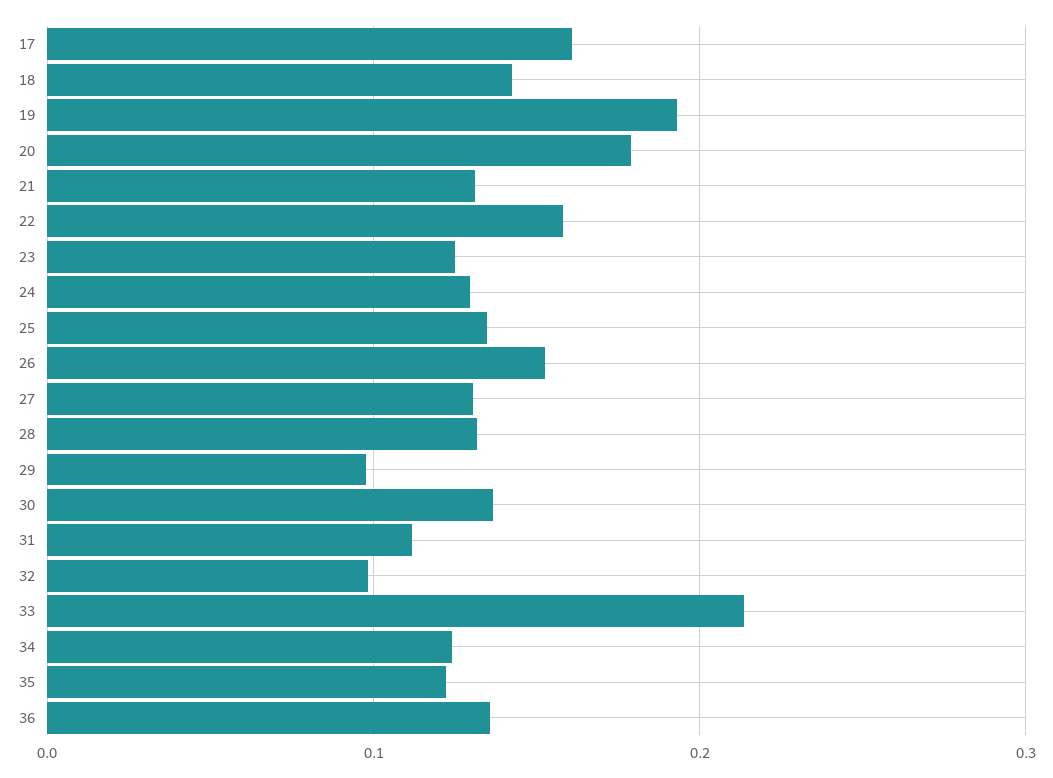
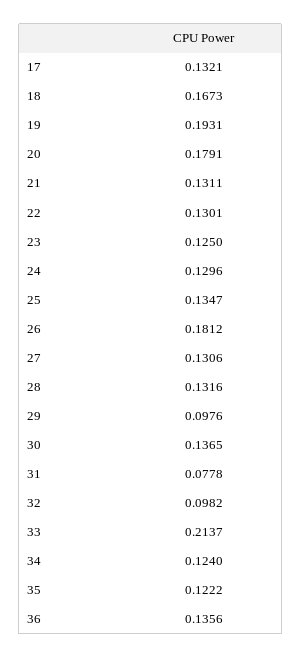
17: 0.16 -> 0.1321
18: 0.14 -> 0.1673
22: 0.16 -> 0.1301
26: 0.15 -> 0.1812
31: 0.11 -> 0.0778

